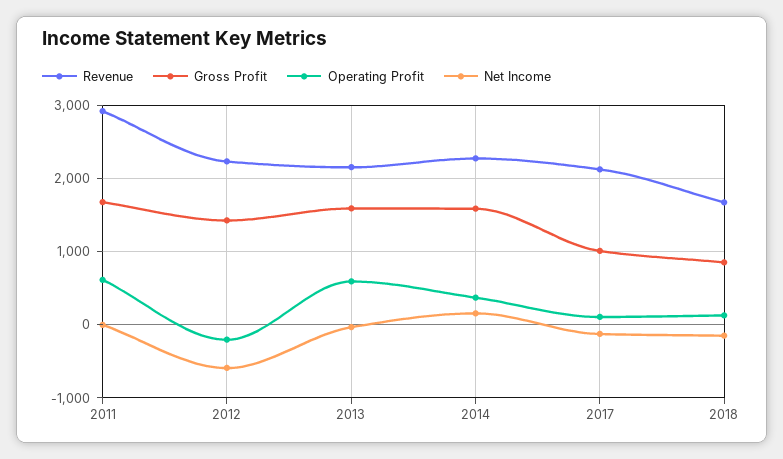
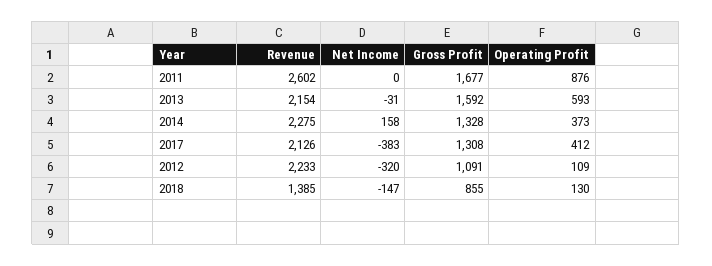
Revenue, 2011: 2900 -> 2602
Operating Profit, 2011: 600 -> 876
Gross Profit, 2012: 1400 -> 1091
Operating Profit, 2012: -200 -> 109
Net Income, 2012: -600 -> -320
Gross Profit, 2014: 1600 -> 1328
Gross Profit, 2017: 1000 -> 1308
Operating Profit, 2017: 100 -> 412
Net Income, 2017: -100 -> -383
Revenue, 2018: 1700 -> 1385

